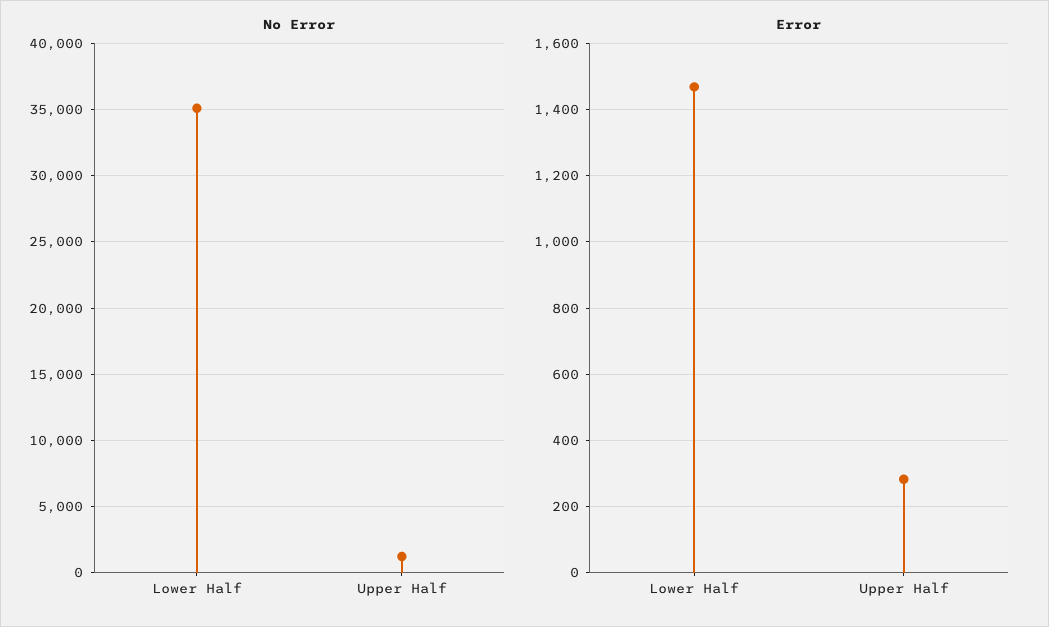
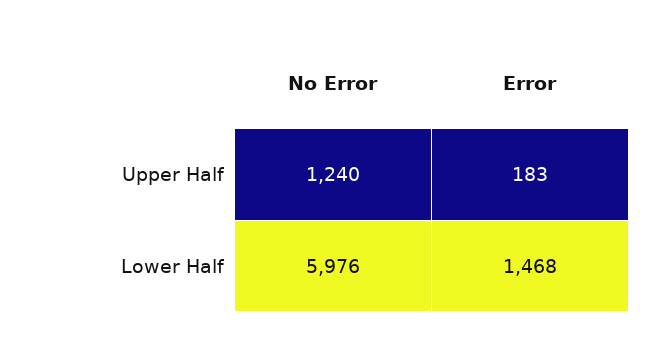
No Error, Lower Half: 35000 -> 5976
Error, Upper Half: 280 -> 183

